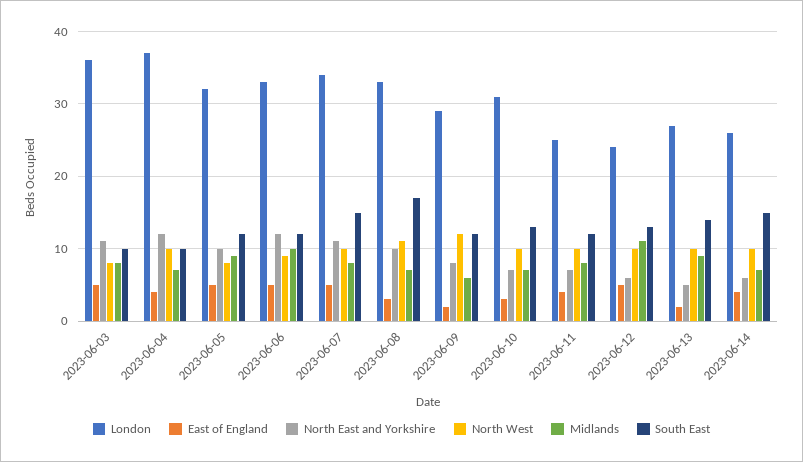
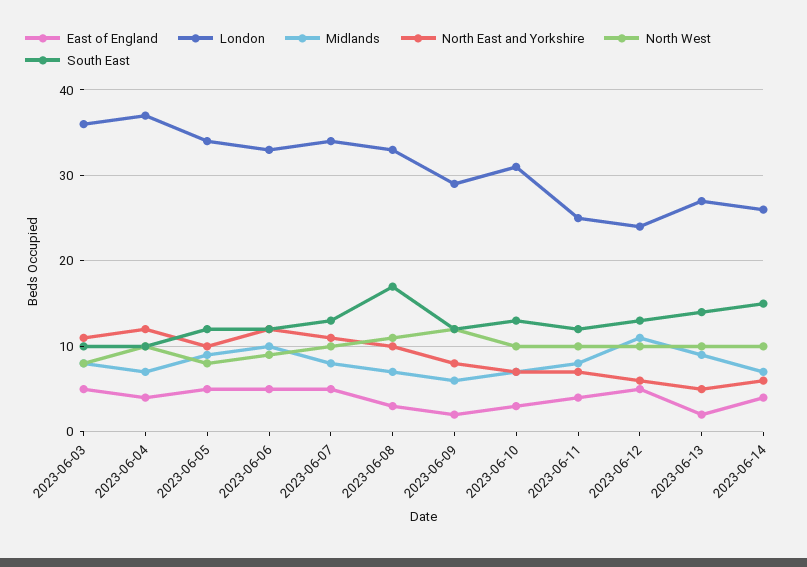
London, 2023-06-05: 32 -> 34
South East, 2023-06-07: 15 -> 13

